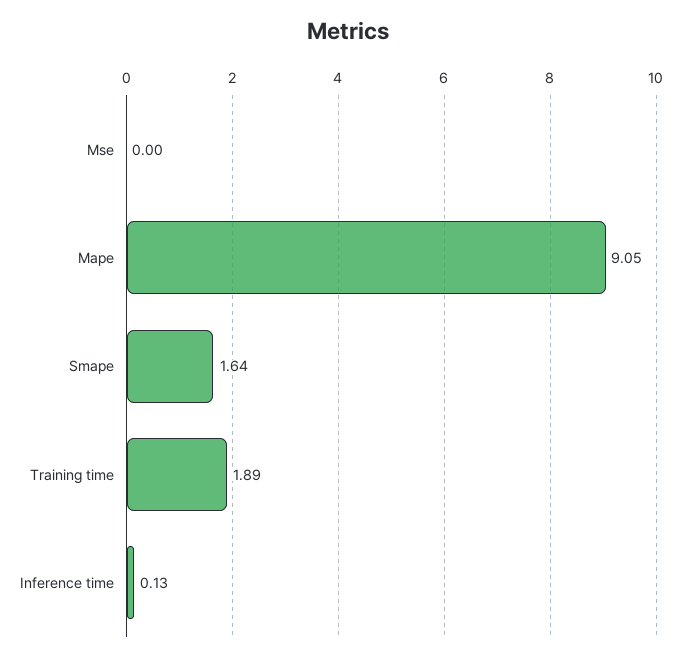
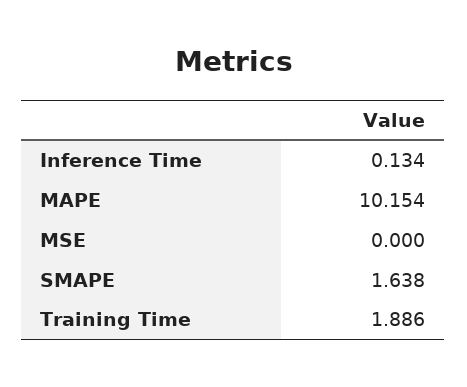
Mape: 9.05 -> 10.154

